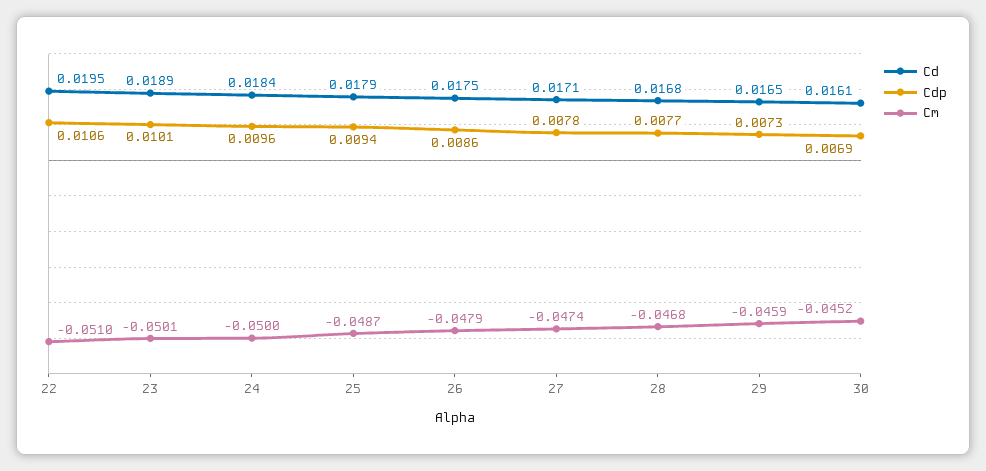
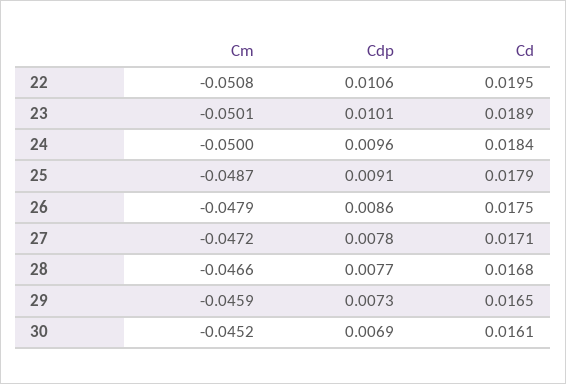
Cm, 22: -0.051 -> -0.0508
Cdp, 25: 0.0094 -> 0.0091
Cm, 27: -0.0474 -> -0.0472
Cm, 28: -0.0468 -> -0.0466

